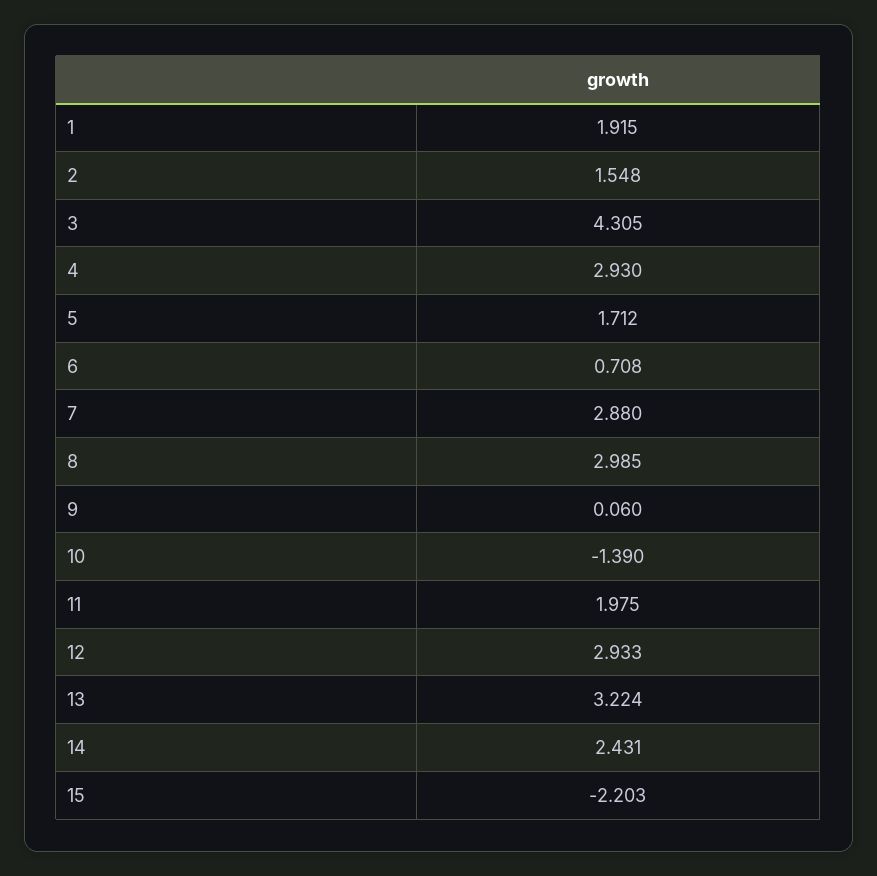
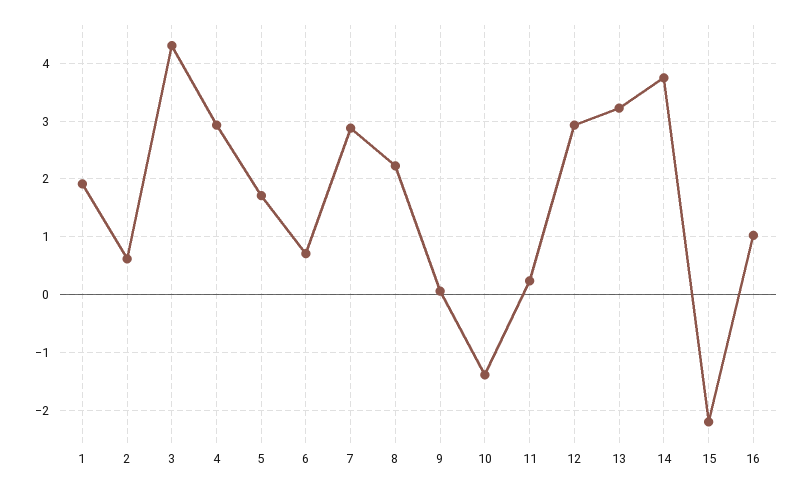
2: 1.548 -> 0.6
8: 2.985 -> 2.2
11: 1.975 -> 0.2
14: 2.431 -> 3.8
16: none -> 1

